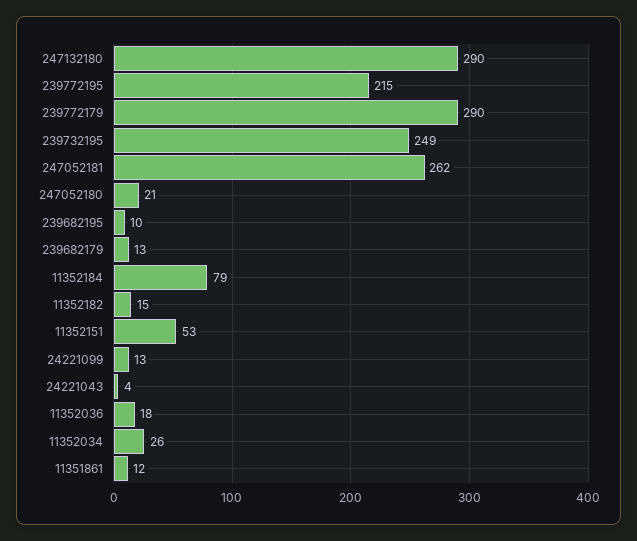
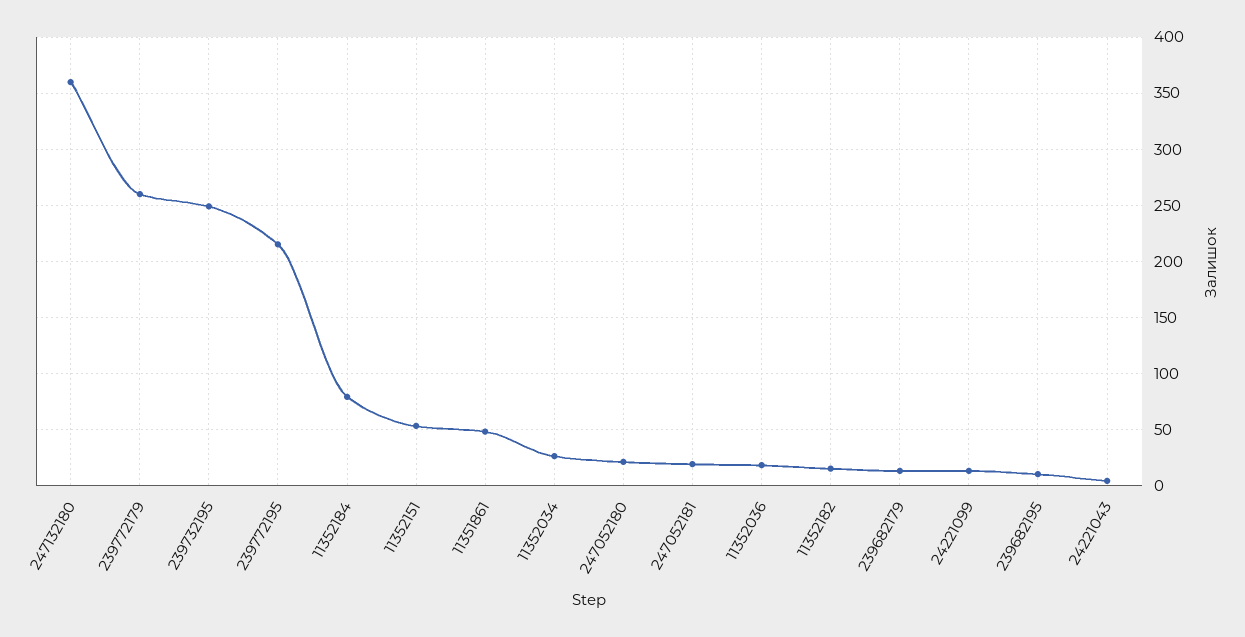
247132180: 290 -> 360
239772179: 290 -> 260
247052181: 262 -> 20
11351861: 12 -> 50

